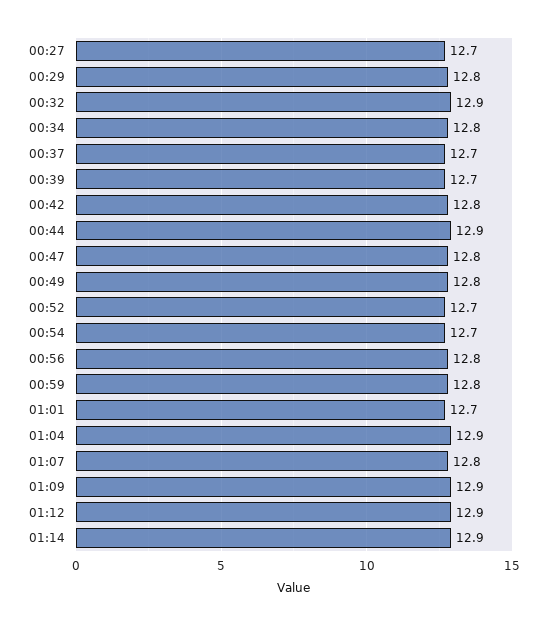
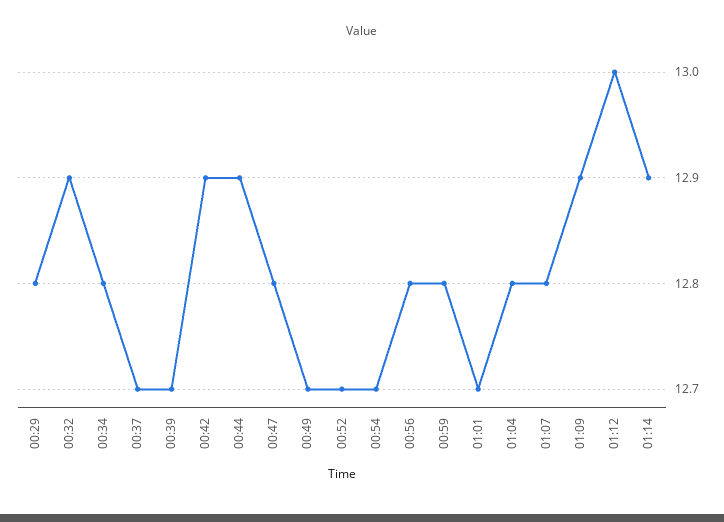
00:27: 12.7 -> none
00:42: 12.8 -> 12.9
00:49: 12.8 -> 12.7
01:04: 12.9 -> 12.8
01:12: 12.9 -> 13

